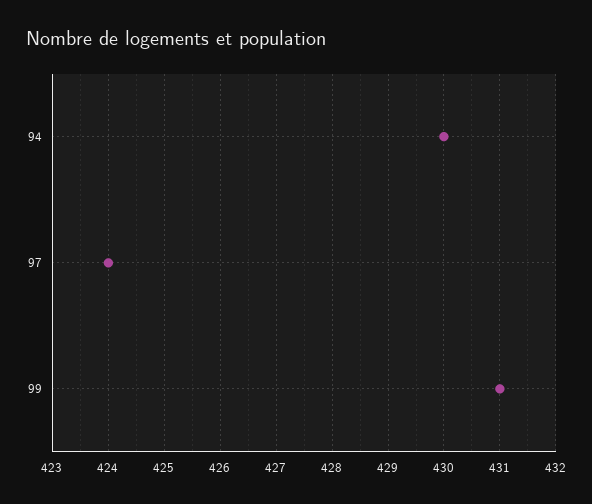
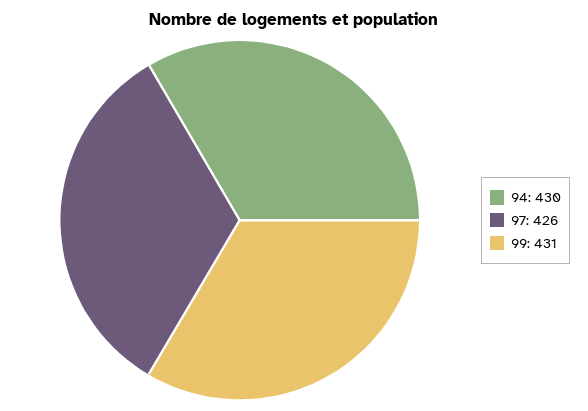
97: 424 -> 426

